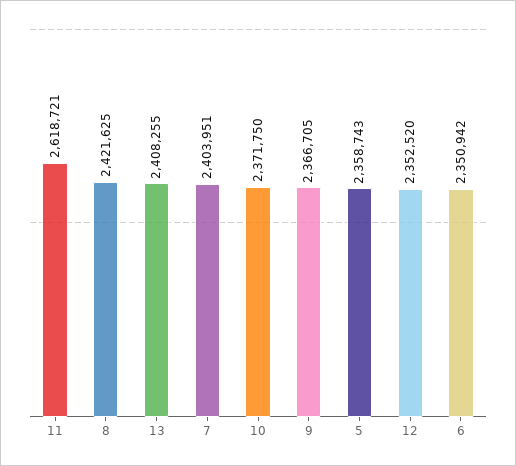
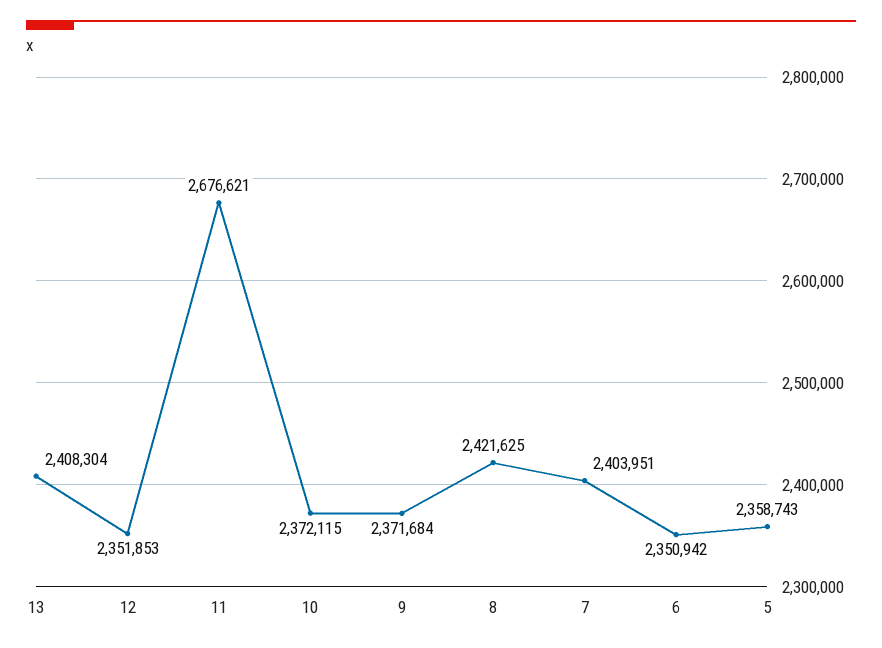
11: 2618721 -> 2676621
13: 2408255 -> 2408304
10: 2371750 -> 2372115
9: 2366705 -> 2371684
12: 2352520 -> 2351853

